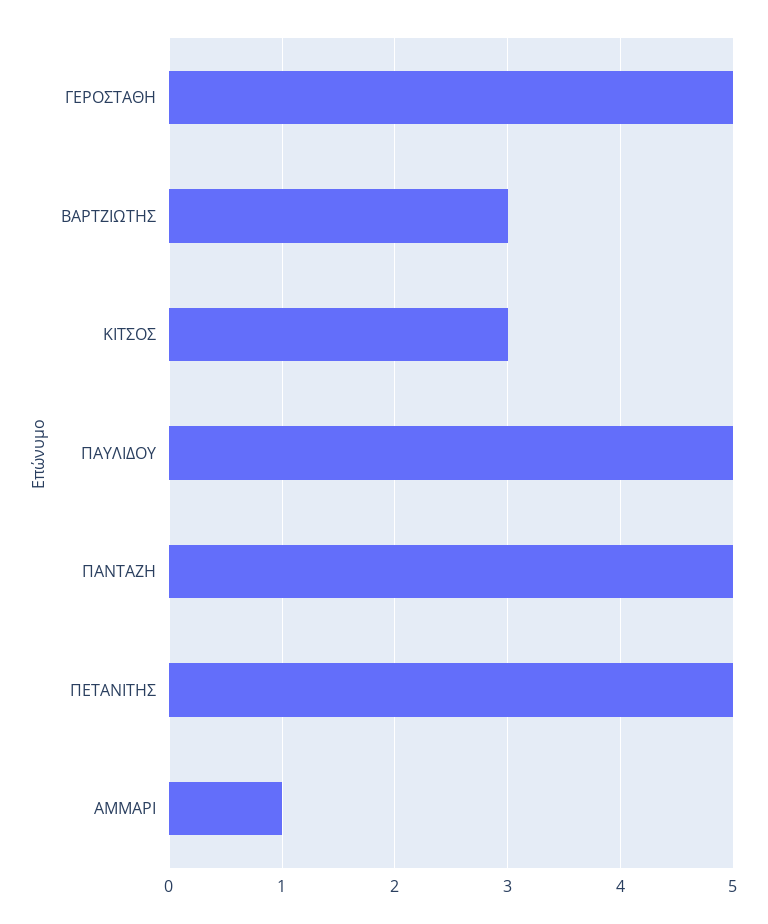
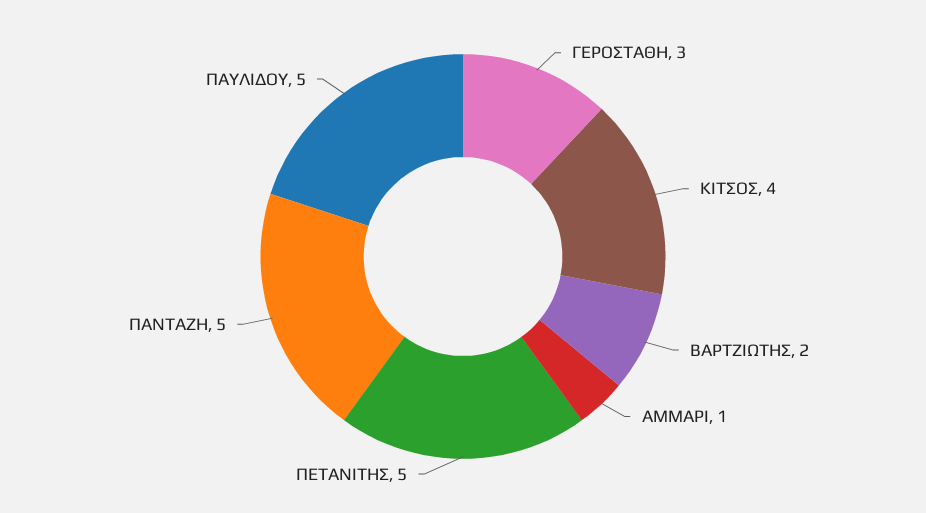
ΓΕΡΟΣΤΑΘΗ: 5 -> 3
ΒΑΡΤΖΙΩΤΗΣ: 3 -> 2
ΚΙΤΣΟΣ: 3 -> 4

